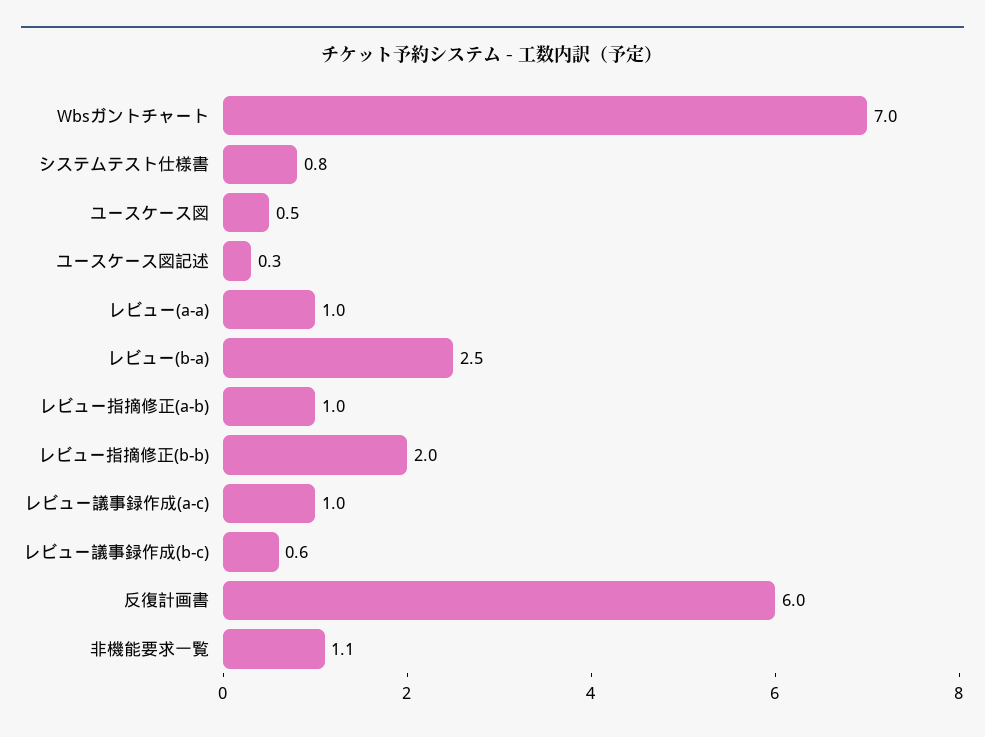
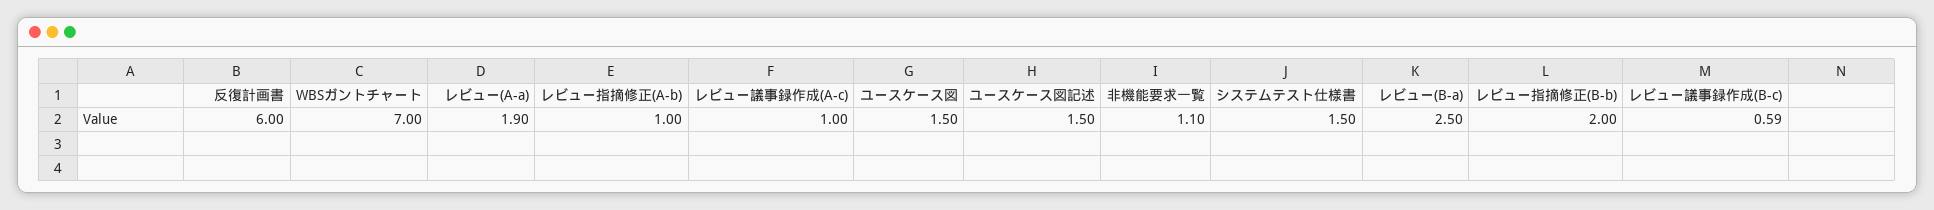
システムテスト仕様書: 0.8 -> 1.5
ユースケース図: 0.5 -> 1.5
ユースケース図記述: 0.3 -> 1.5
レビュー(a-a): 1 -> 1.9

